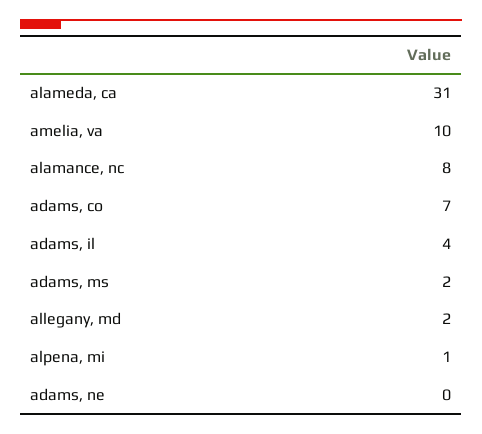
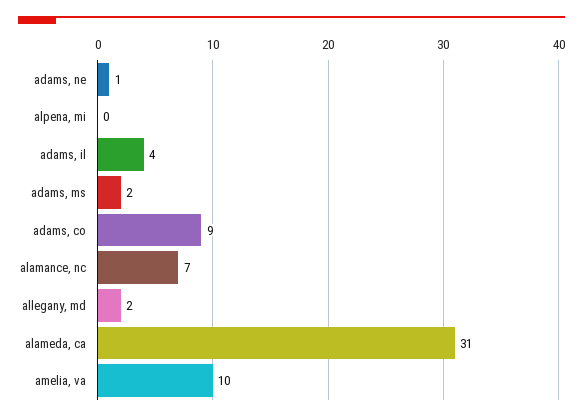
alamance, nc: 8 -> 7
adams, co: 7 -> 9
alpena, mi: 1 -> 0
adams, ne: 0 -> 1

